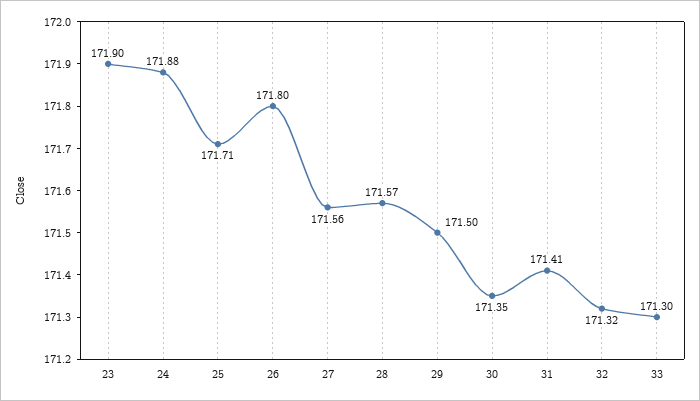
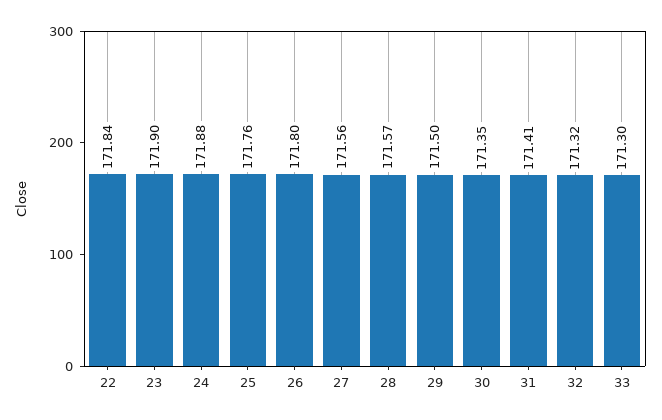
25: 171.71 -> 171.76
22: none -> 171.84

